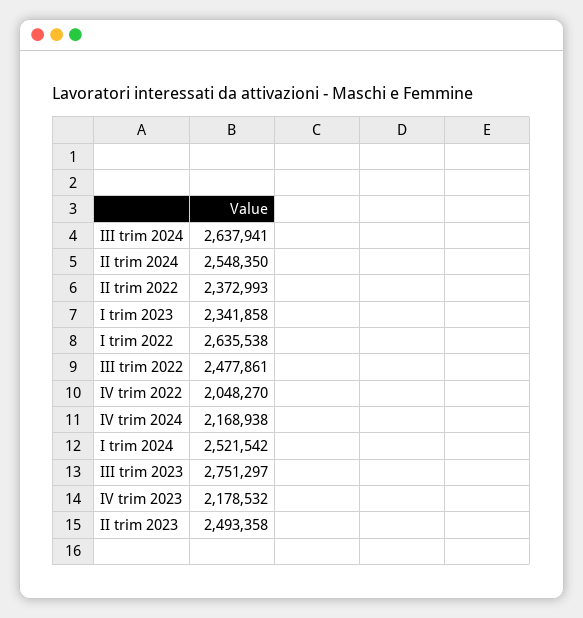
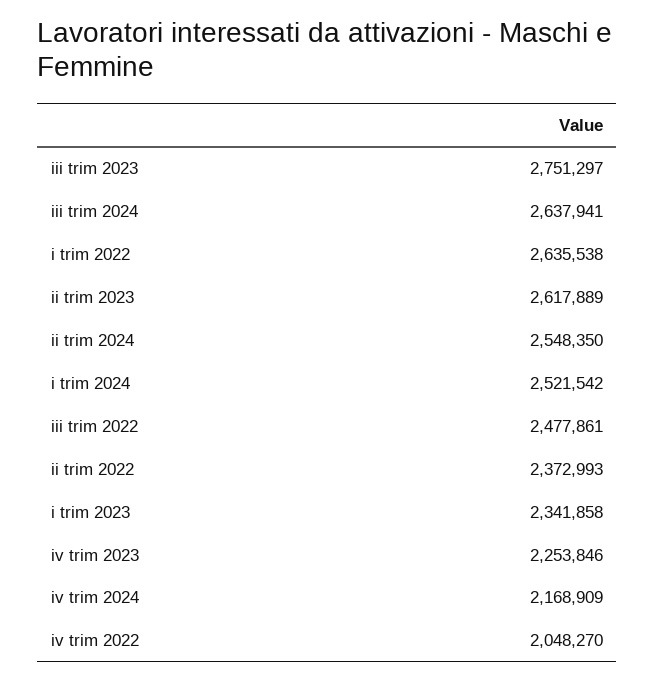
IV trim 2024: 2168938 -> 2168909
IV trim 2023: 2178532 -> 2253846
II trim 2023: 2493358 -> 2617889

